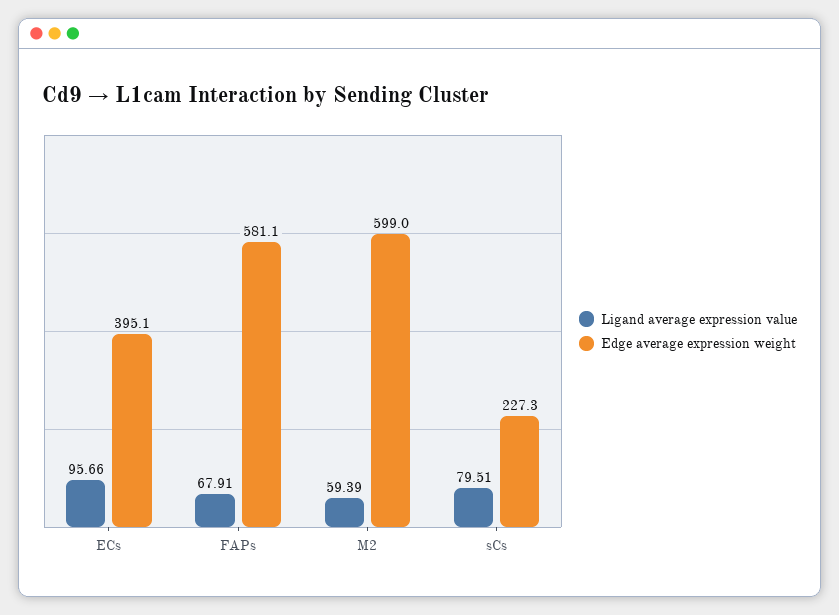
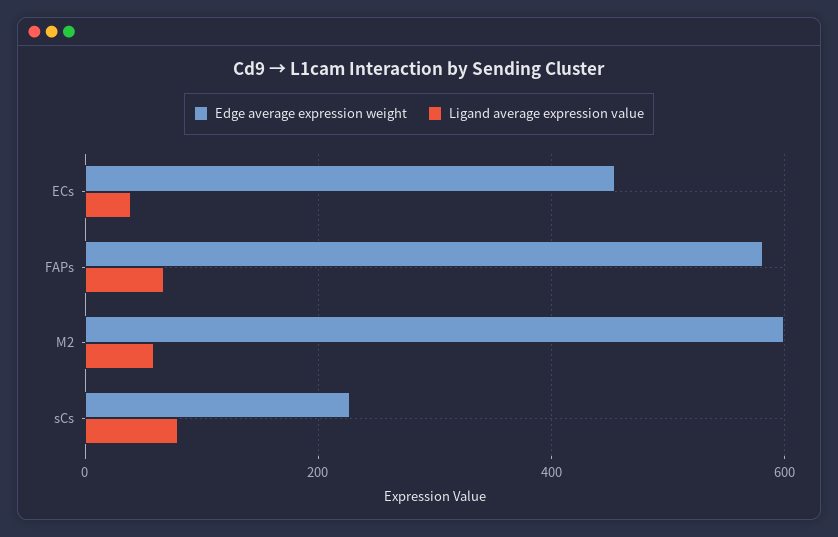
Ligand average expression value, ECs: 95.66 -> 40
Edge average expression weight, ECs: 395.1 -> 460

